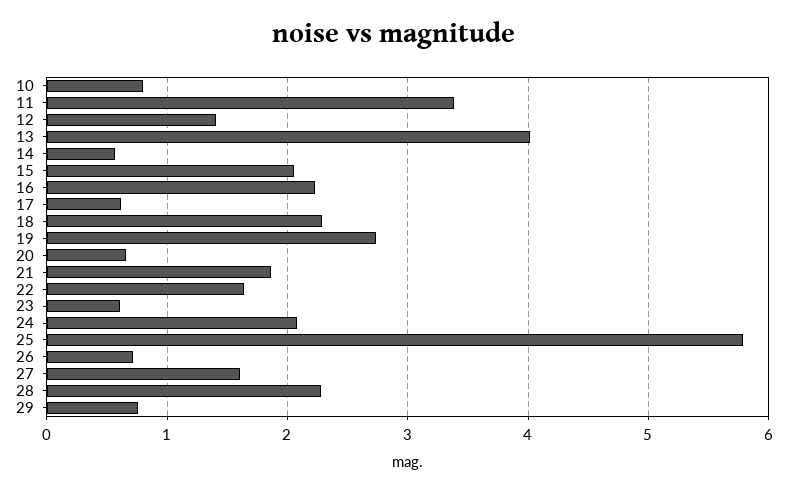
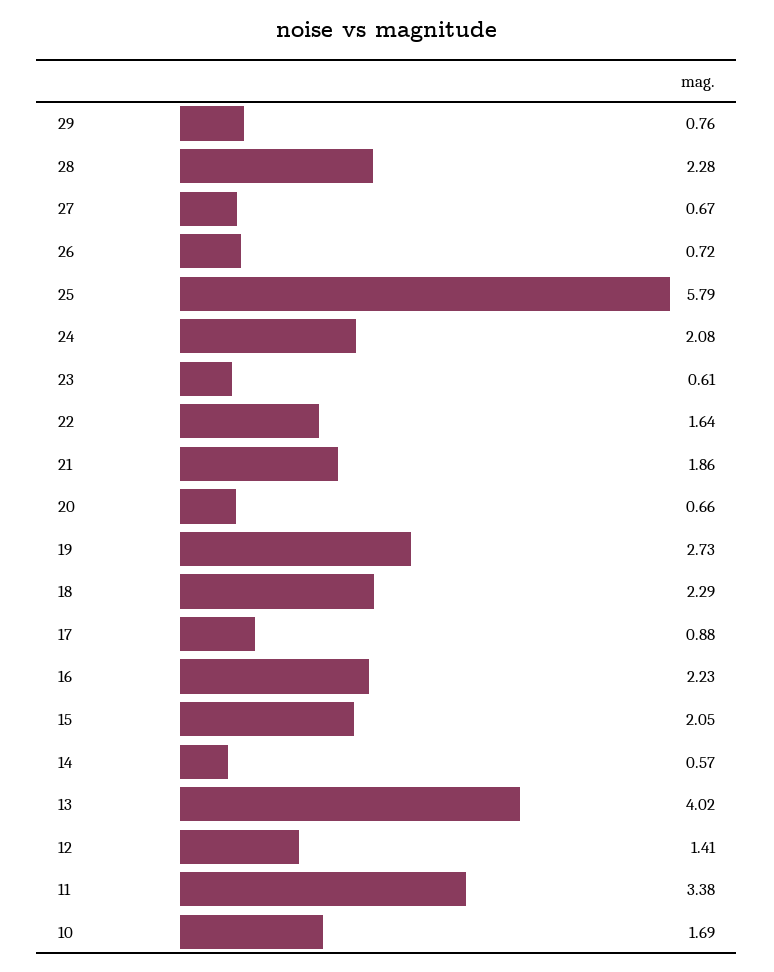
10: 0.8 -> 1.69
17: 0.6 -> 0.88
27: 1.6 -> 0.67

